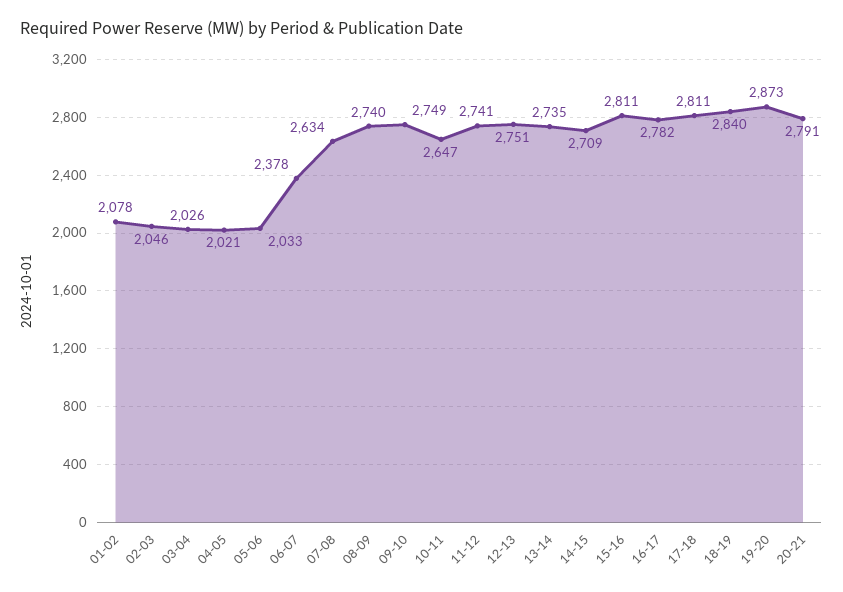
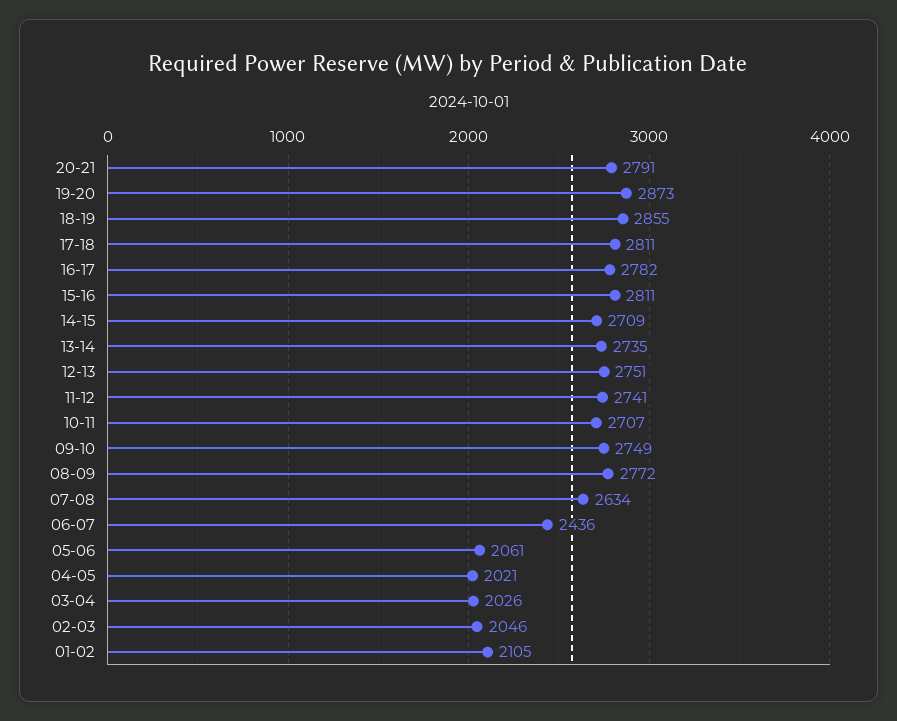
01-02: 2078 -> 2105
05-06: 2033 -> 2061
06-07: 2378 -> 2436
08-09: 2740 -> 2772
10-11: 2647 -> 2707
18-19: 2840 -> 2855

